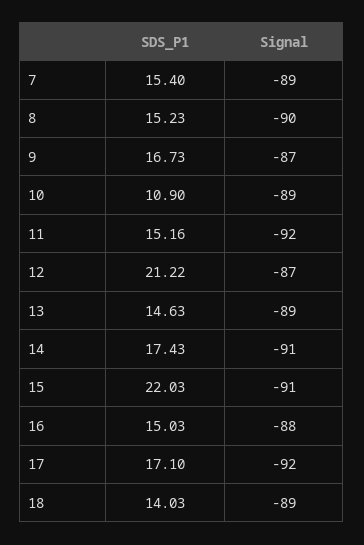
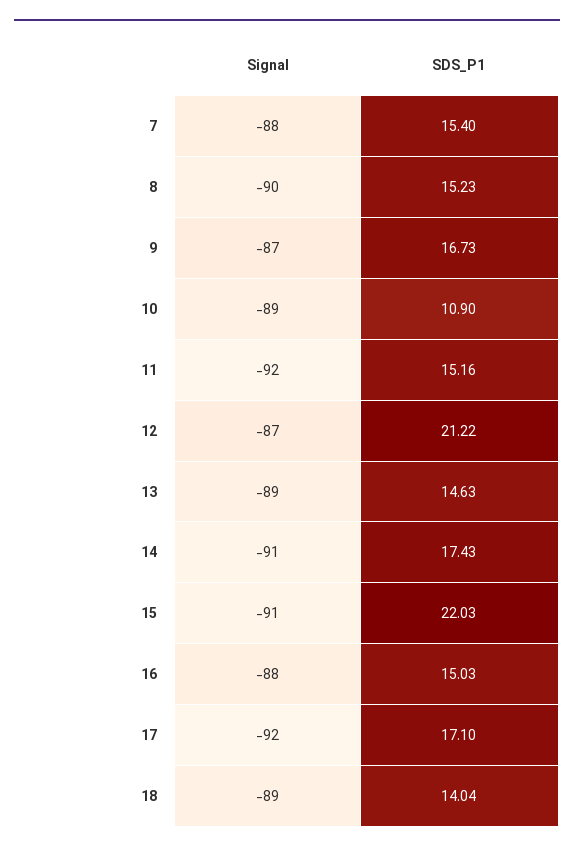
Signal, 7: -89 -> -88
SDS_P1, 18: 14.03 -> 14.04

